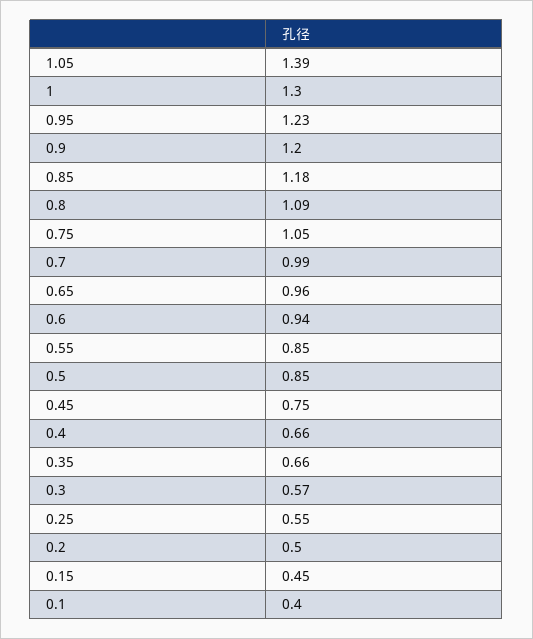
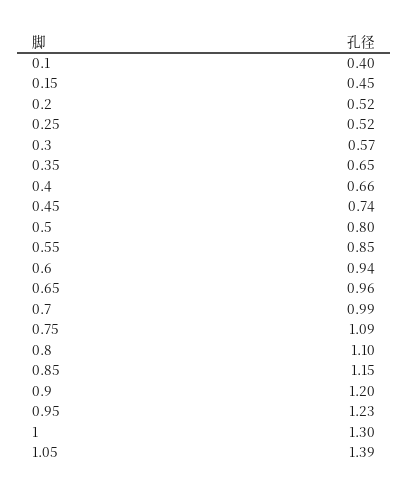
0.85: 1.18 -> 1.15
0.8: 1.09 -> 1.1
0.75: 1.05 -> 1.09
0.5: 0.85 -> 0.8
0.45: 0.75 -> 0.74
0.35: 0.66 -> 0.65
0.25: 0.55 -> 0.52
0.2: 0.5 -> 0.52

